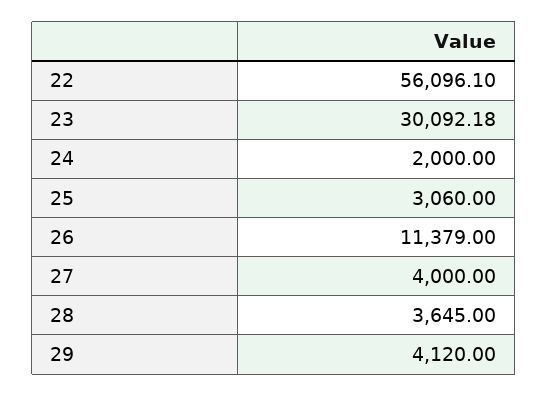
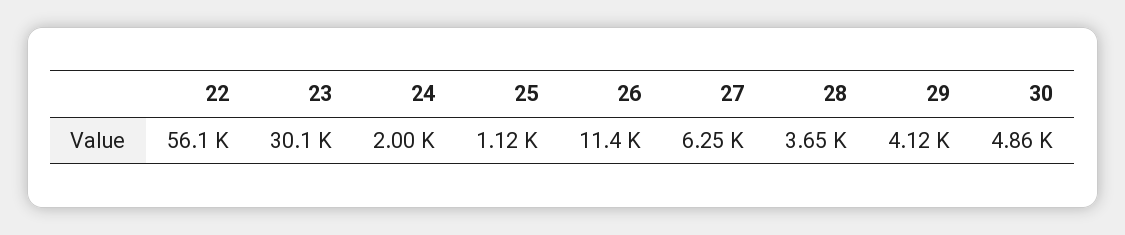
25: 3060 -> 1120
27: 4000 -> 6250
30: none -> 4860

